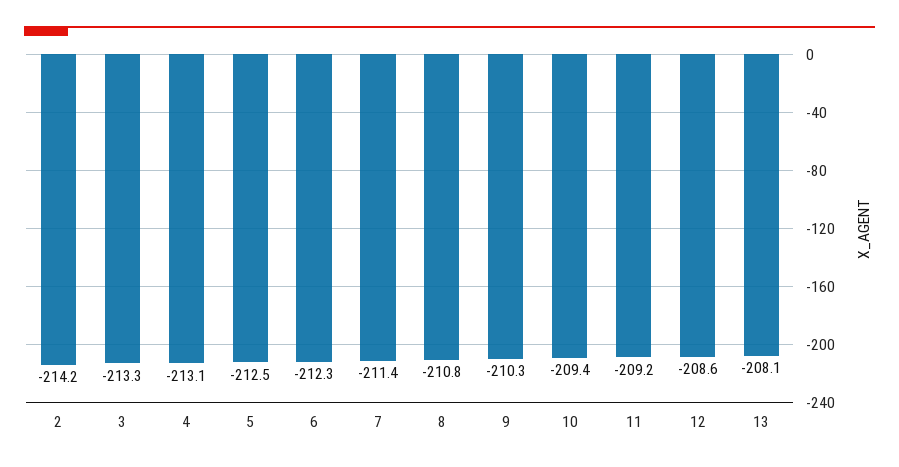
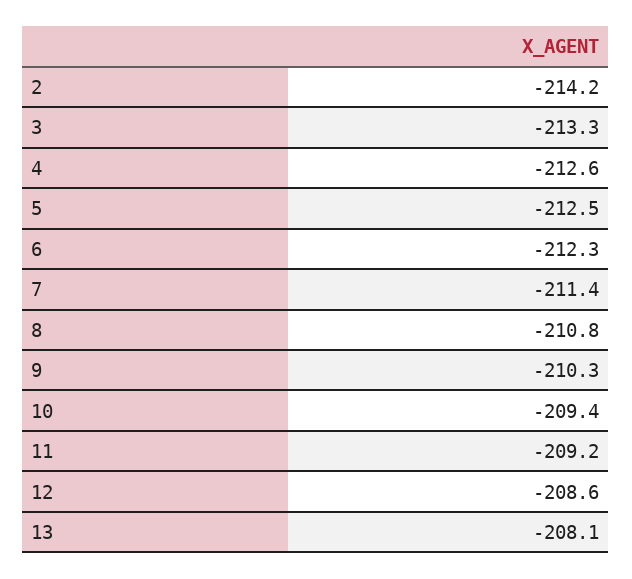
4: -213.1 -> -212.6

